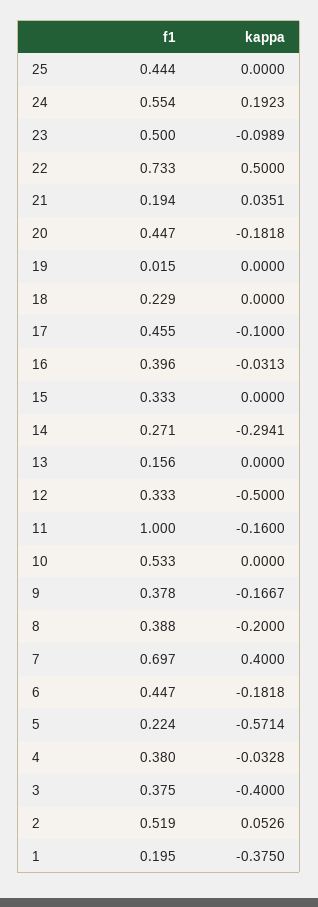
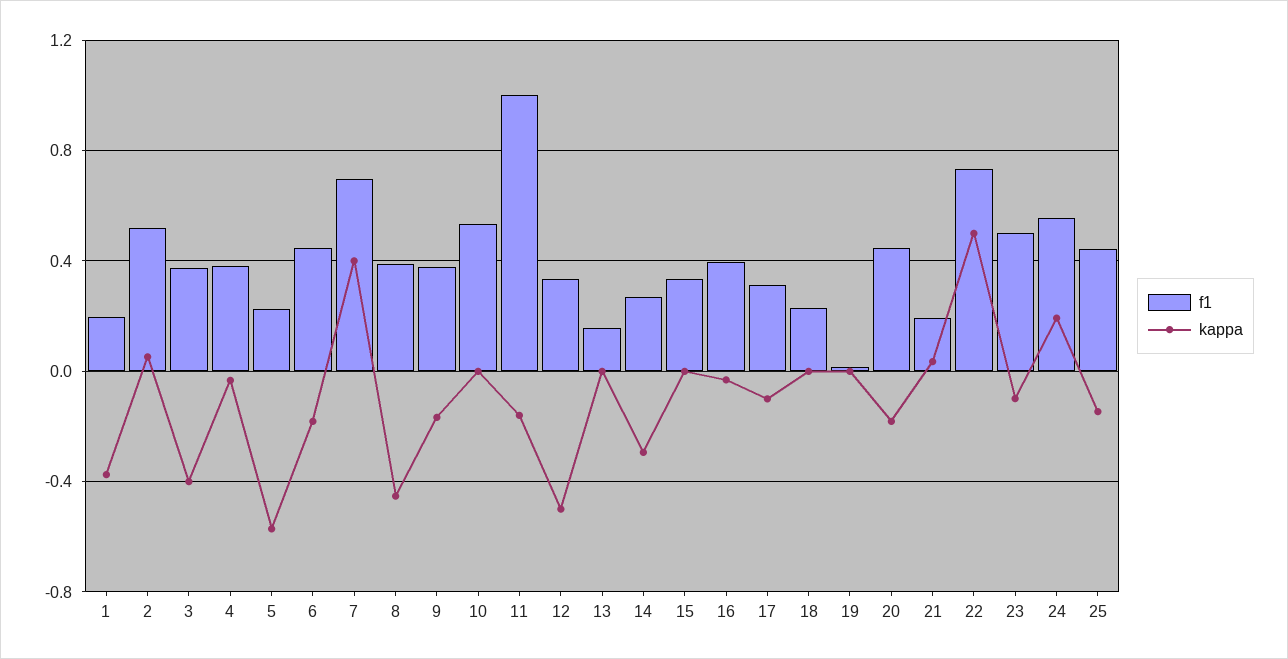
kappa, 25: 0 -> -0.15
f1, 17: 0.455 -> 0.3
kappa, 8: -0.2 -> -0.45

